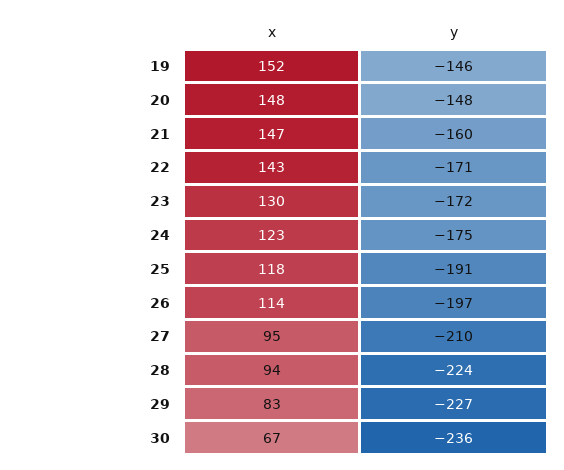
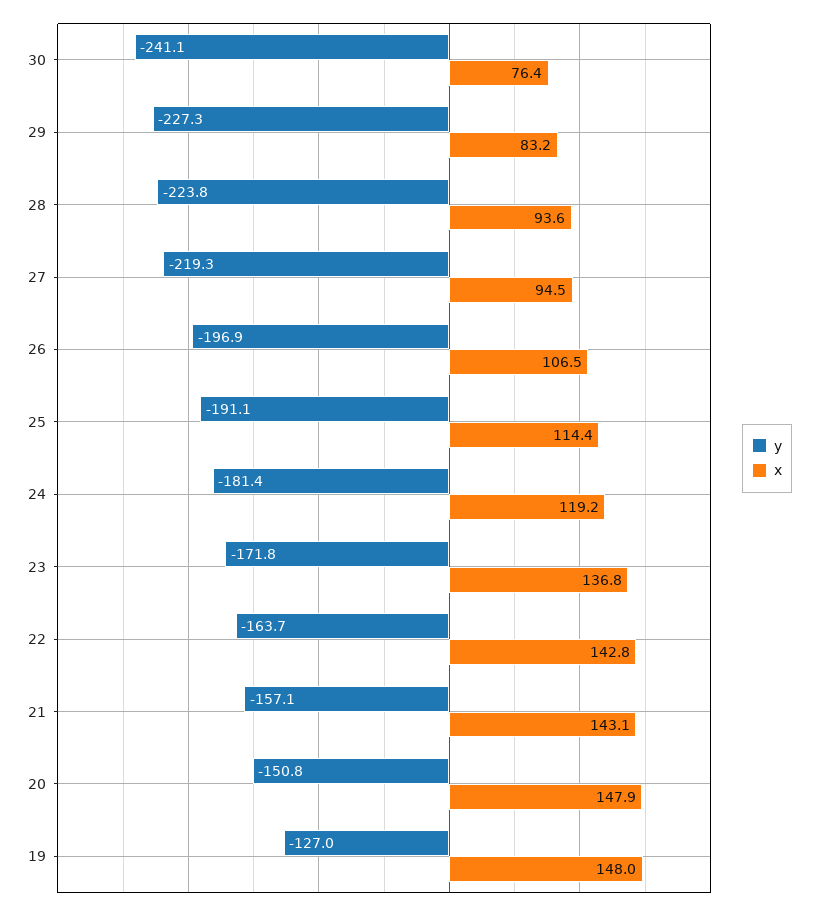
x, 19: 152 -> 148
y, 19: -146 -> -127
y, 20: -148 -> -150.8
x, 21: 147 -> 143.1
y, 21: -160 -> -157.1
y, 22: -171 -> -163.7
x, 23: 130 -> 136.8
x, 24: 123 -> 119.2
y, 24: -175 -> -181.4
x, 25: 118 -> 114.4
x, 26: 114 -> 106.5
y, 27: -210 -> -219.3
x, 30: 67 -> 76.4
y, 30: -236 -> -241.1

